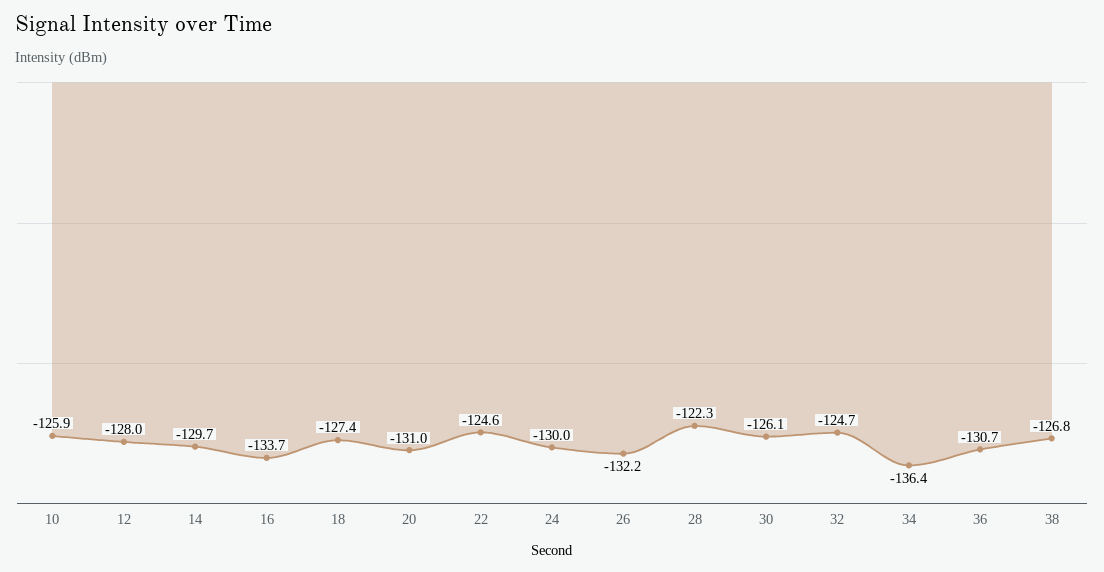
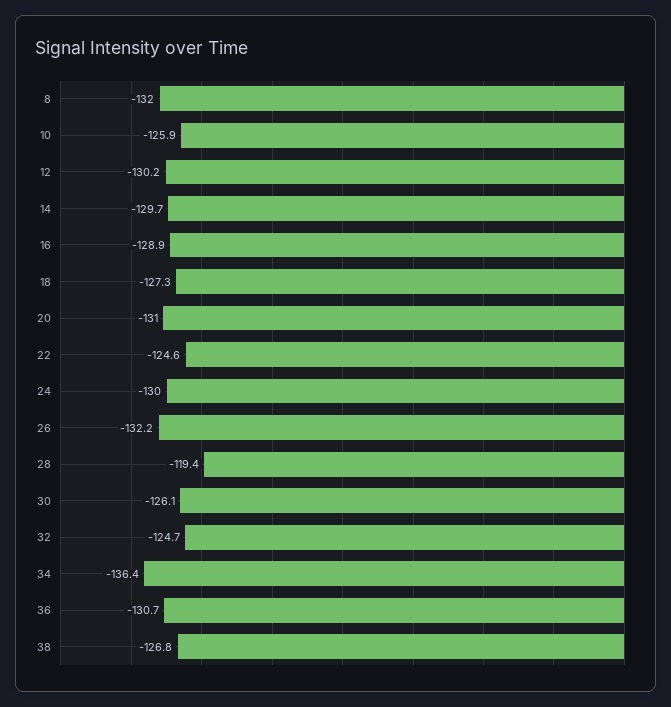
12: -128 -> -130.2
16: -133.7 -> -128.9
18: -127.4 -> -127.3
28: -122.3 -> -119.4
8: none -> -132

